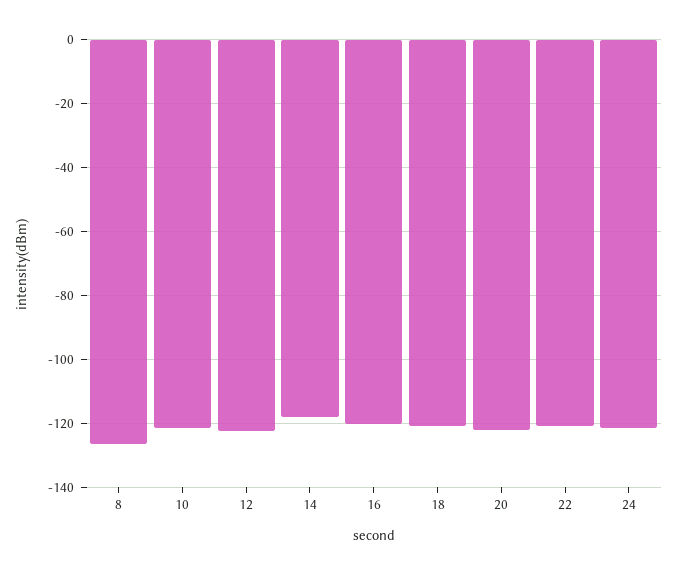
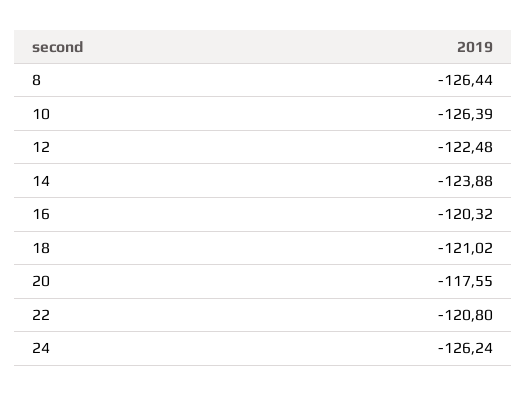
10: -122 -> -126.39
14: -118 -> -123.88
20: -122 -> -117.55
24: -122 -> -126.24

